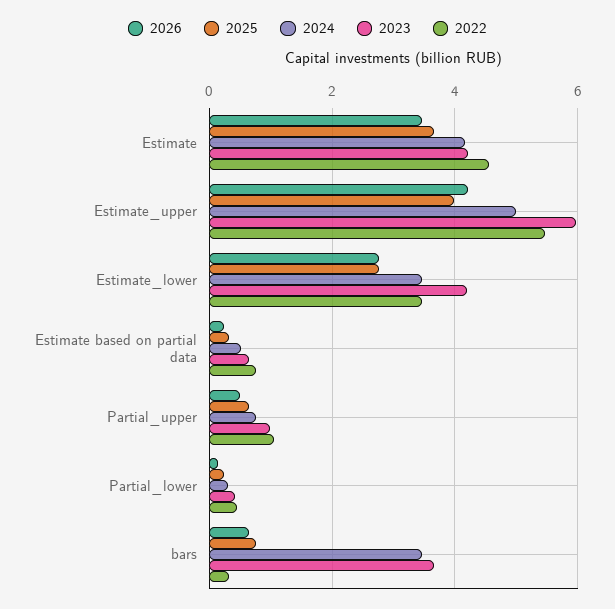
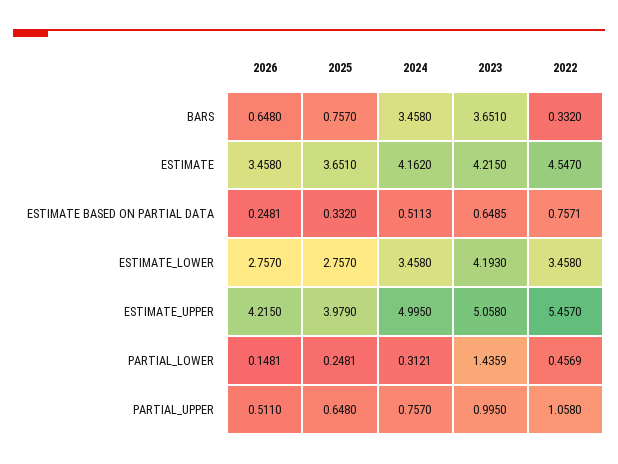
2023, Estimate_upper: 6 -> 5.058
2023, Partial_lower: 0.4 -> 1.4359

